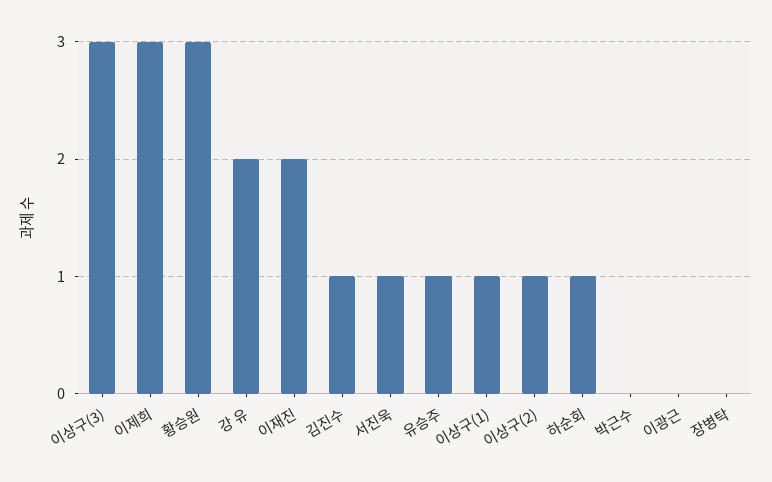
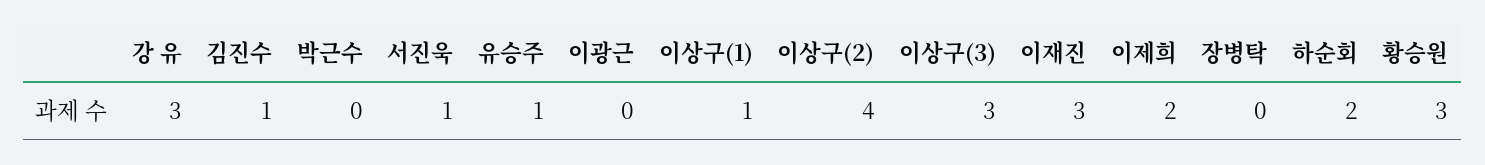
이제희: 3 -> 2
강 유: 2 -> 3
이재진: 2 -> 3
이상구(2): 1 -> 4
하순회: 1 -> 2

